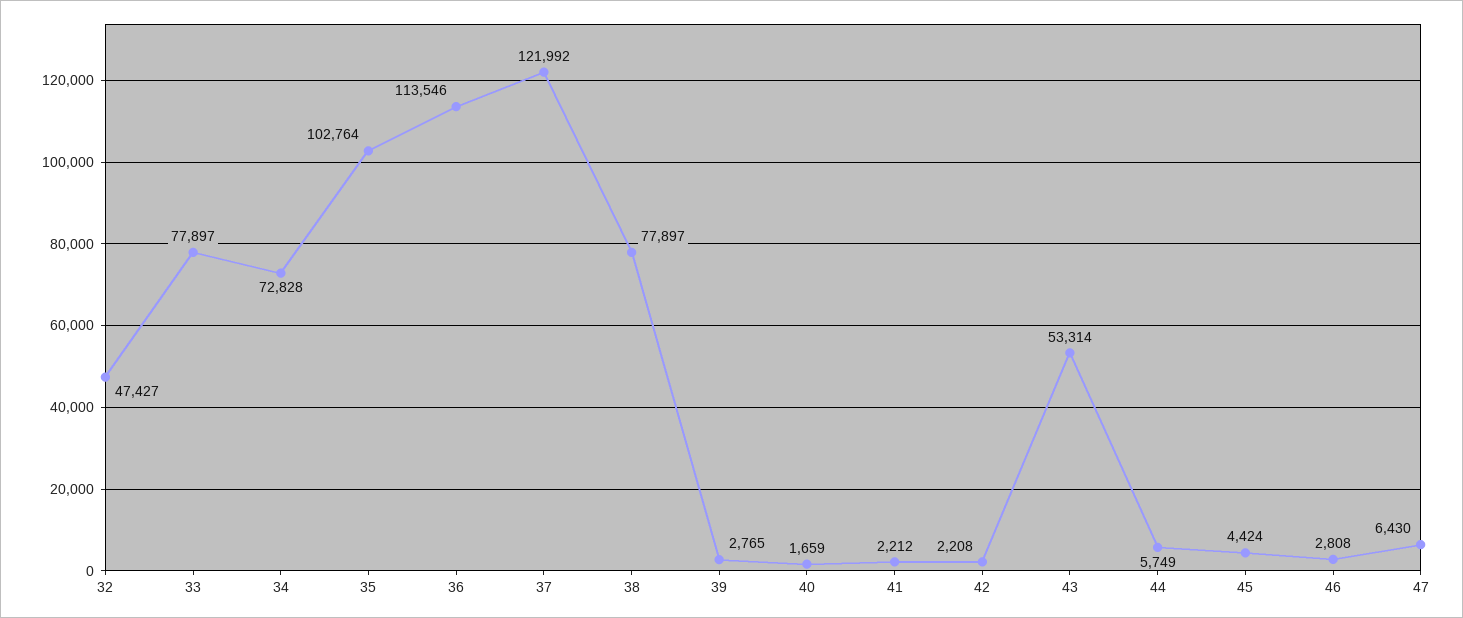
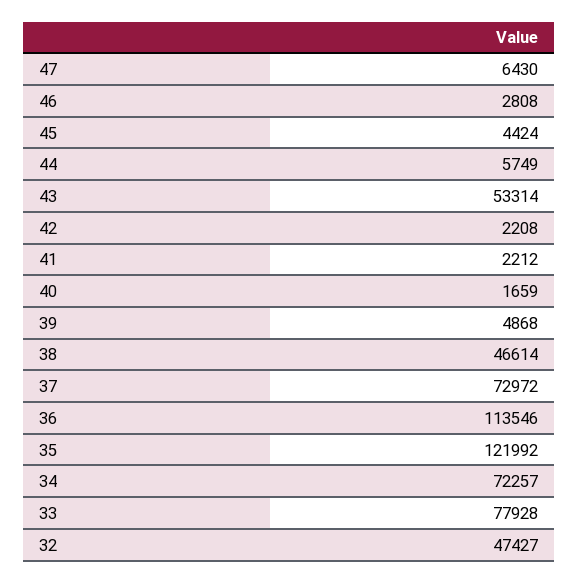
33: 77897 -> 77928
34: 72828 -> 72257
35: 102764 -> 121992
37: 121992 -> 72972
38: 77897 -> 46614
39: 2765 -> 4868

